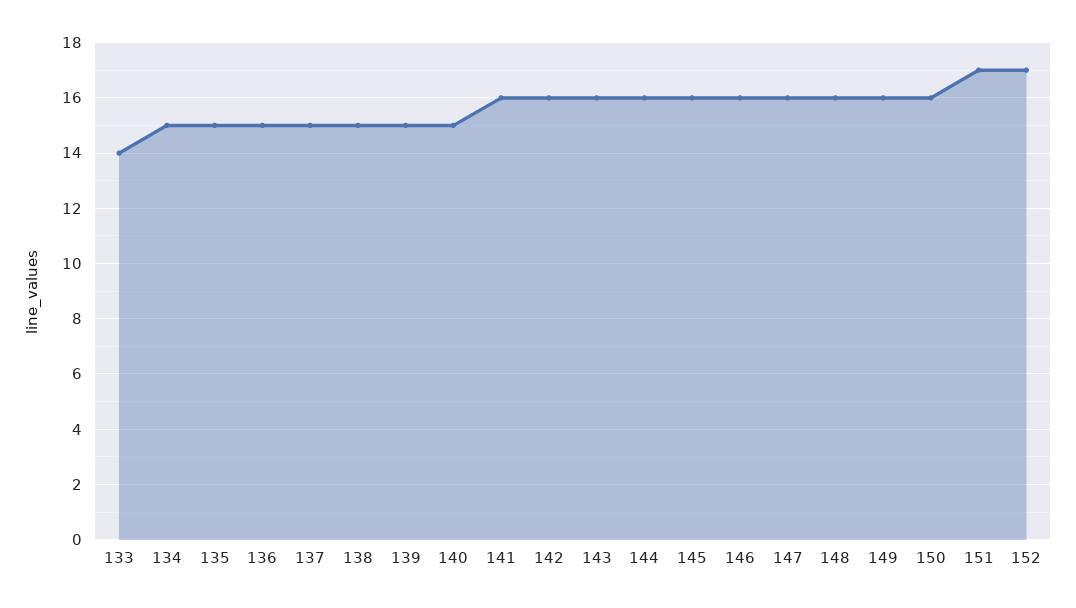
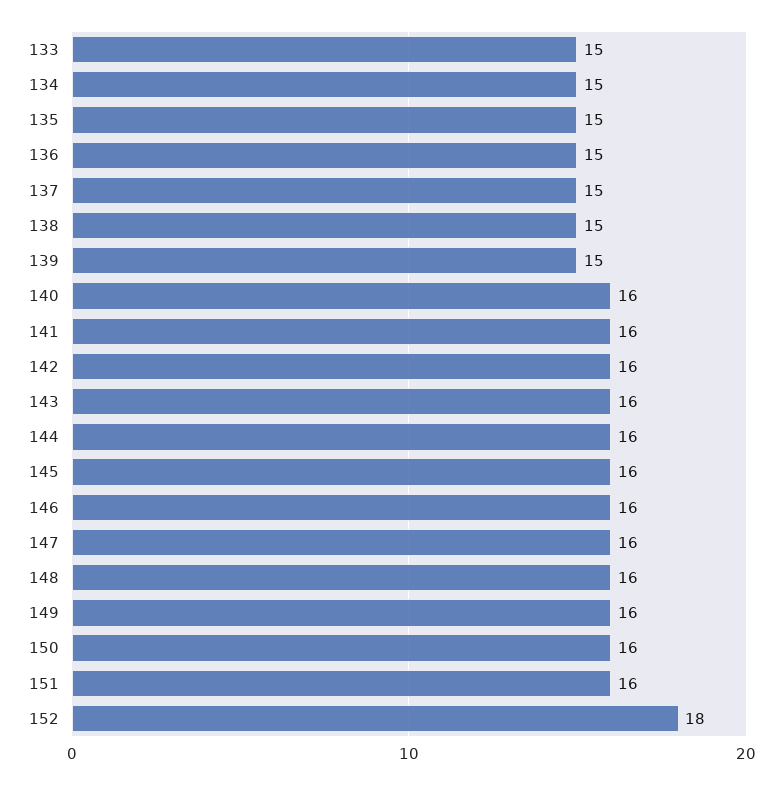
133: 14 -> 15
140: 15 -> 16
151: 17 -> 16
152: 17 -> 18

